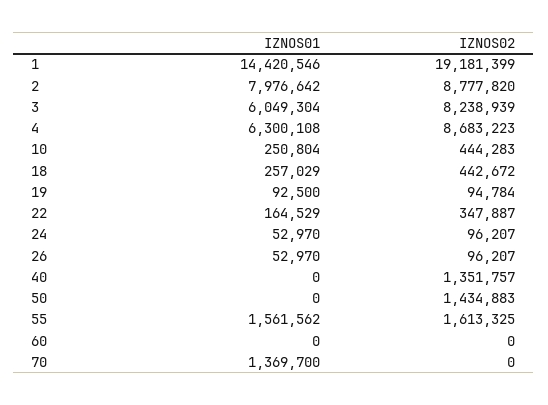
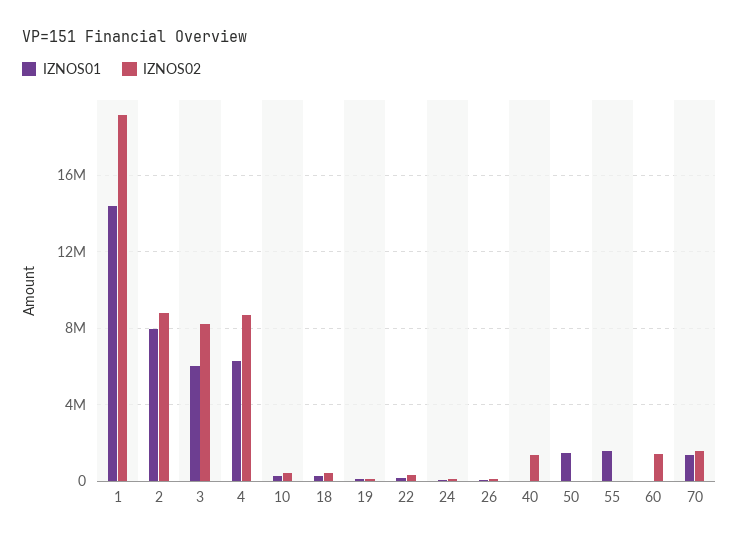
IZNOS01, 50: 0 -> 1500000
IZNOS02, 50: 1434883 -> 0
IZNOS02, 55: 1613325 -> 0
IZNOS02, 60: 0 -> 1500000
IZNOS02, 70: 0 -> 1500000

